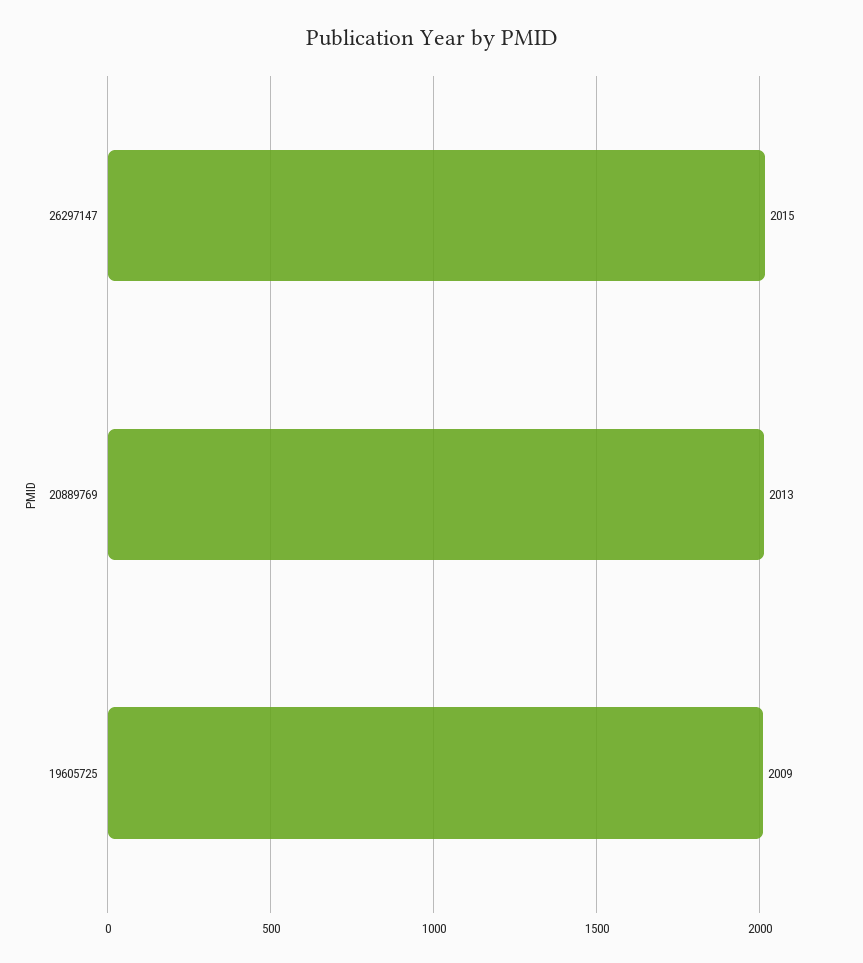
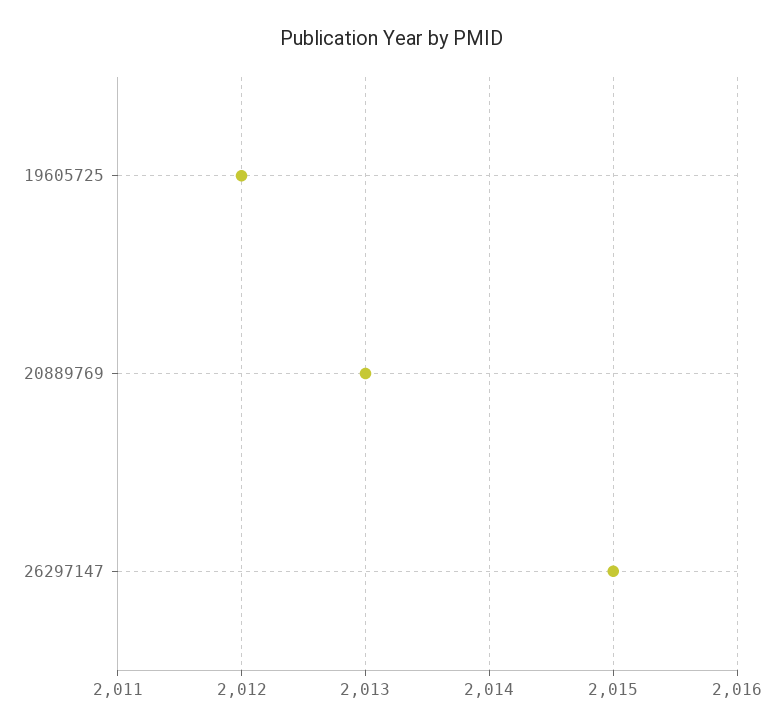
19605725: 2009 -> 2012

